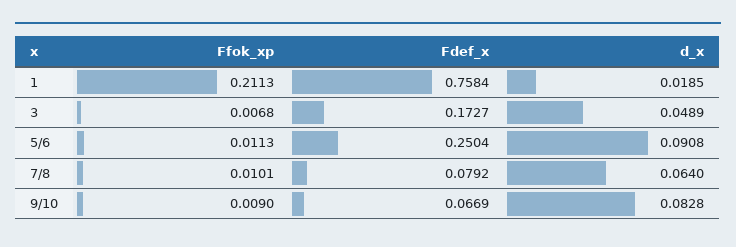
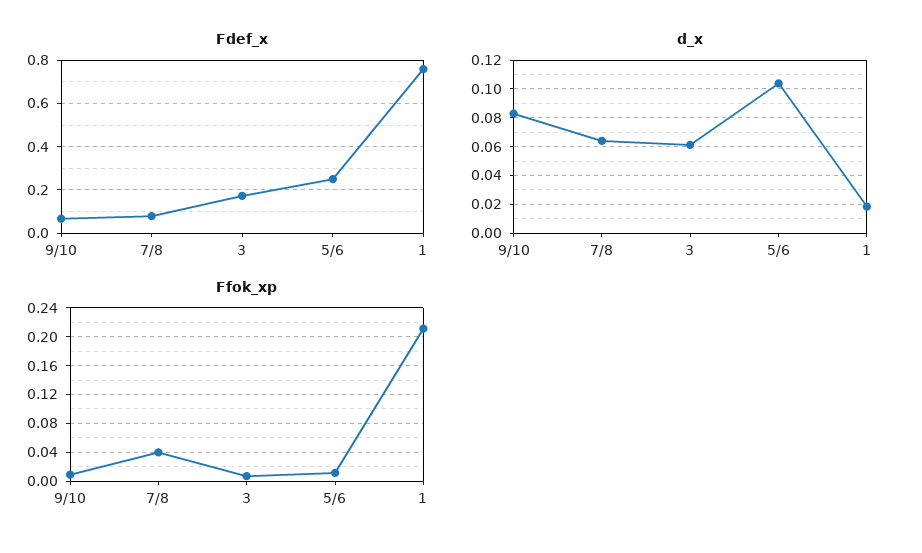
d_x, 3: 0.0489 -> 0.06
d_x, 5/6: 0.0908 -> 0.105
Ffok_xp, 7/8: 0.0101 -> 0.04

